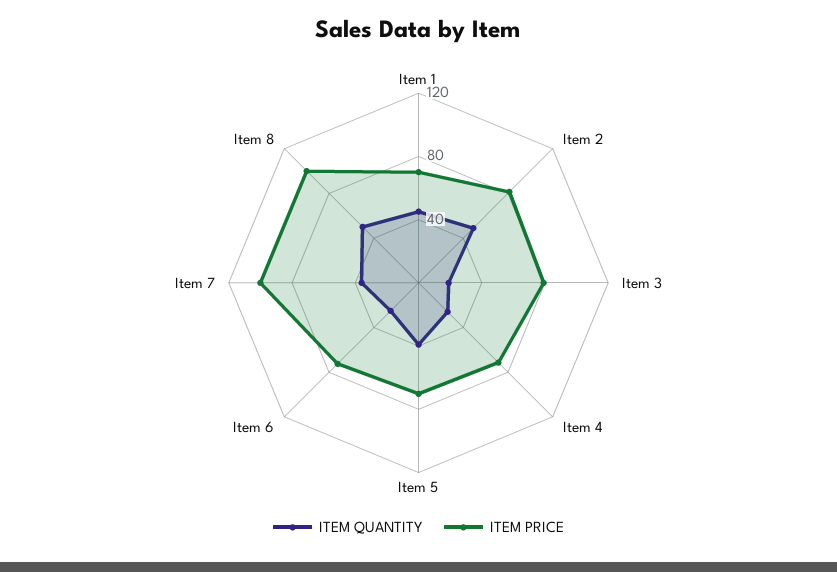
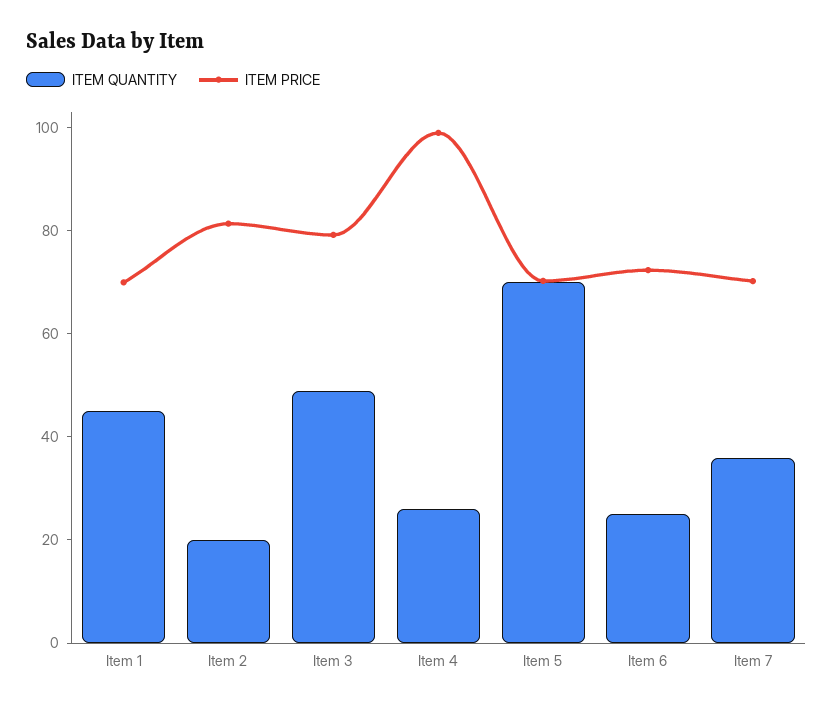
ITEM QUANTITY, Item 2: 50 -> 20
ITEM QUANTITY, Item 3: 20 -> 50
ITEM PRICE, Item 4: 70 -> 100
ITEM QUANTITY, Item 5: 40 -> 70
ITEM PRICE, Item 7: 100 -> 70
ITEM QUANTITY, Item 8: 50 -> none
ITEM PRICE, Item 8: 100 -> none

